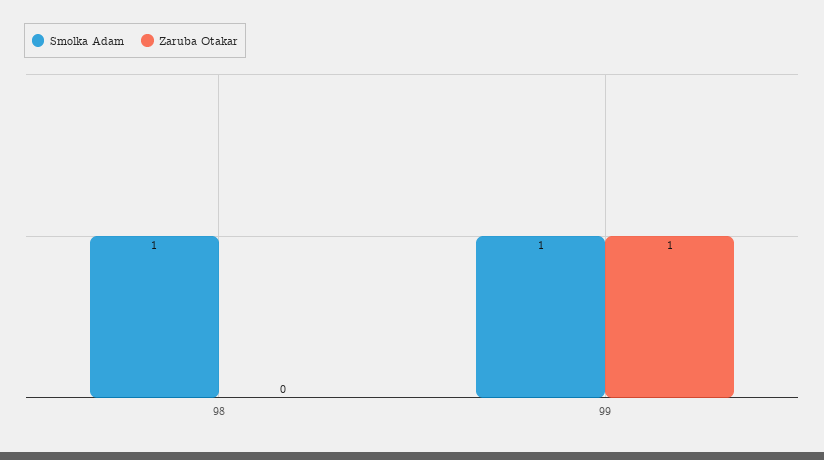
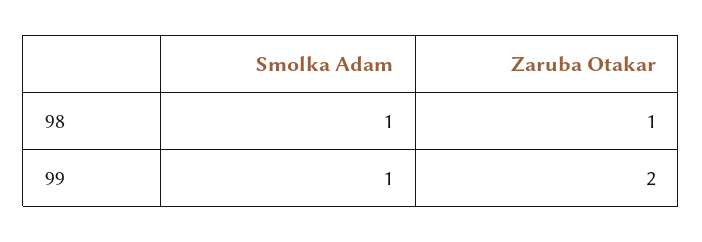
Zaruba Otakar, 98: 0 -> 1
Zaruba Otakar, 99: 1 -> 2

